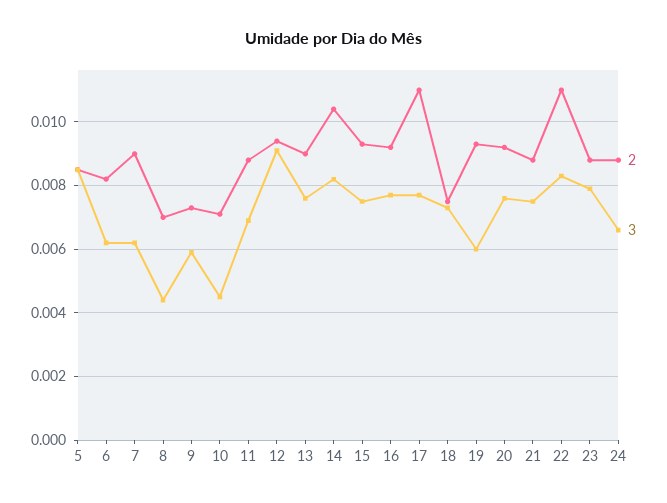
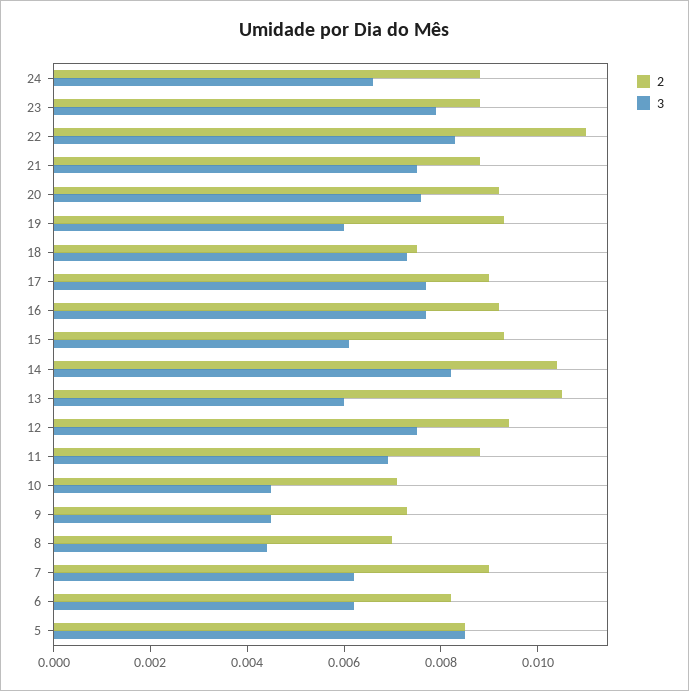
3, 9: 0.006 -> 0.0045
3, 12: 0.009 -> 0.0075
2, 13: 0.009 -> 0.0105
3, 13: 0.0075 -> 0.006
3, 15: 0.0075 -> 0.006
2, 17: 0.011 -> 0.009

